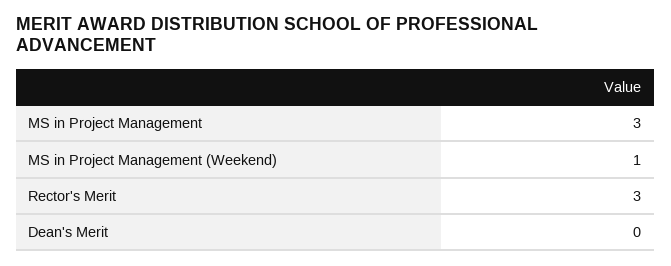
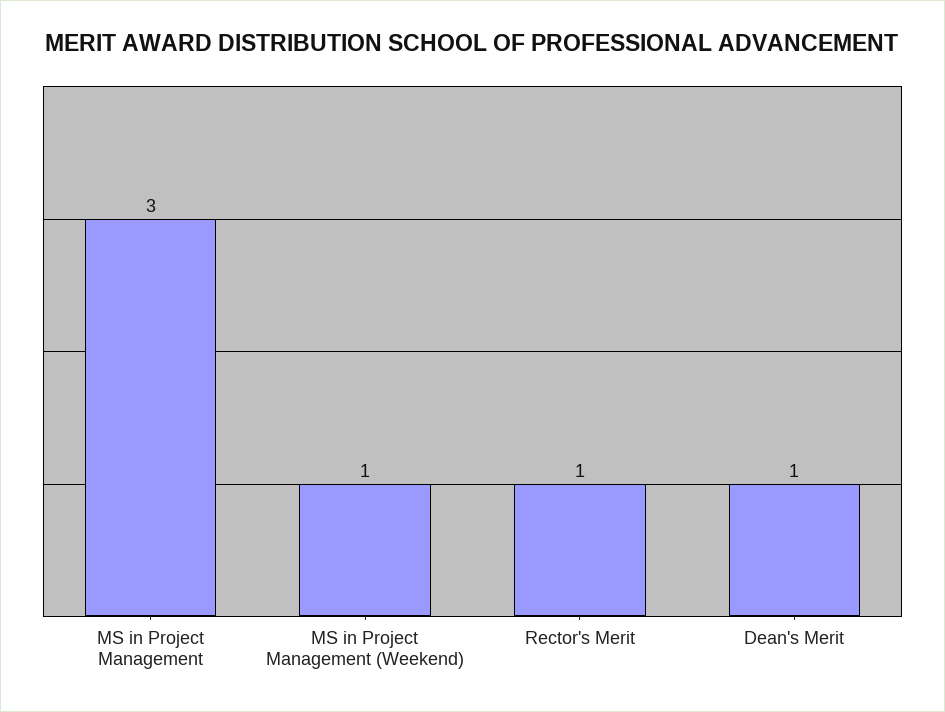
Rector's Merit: 3 -> 1
Dean's Merit: 0 -> 1

